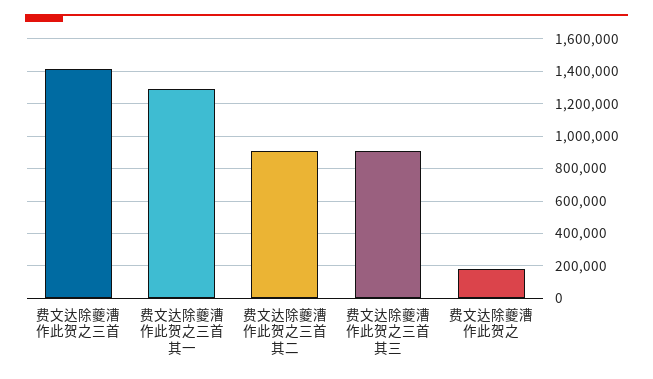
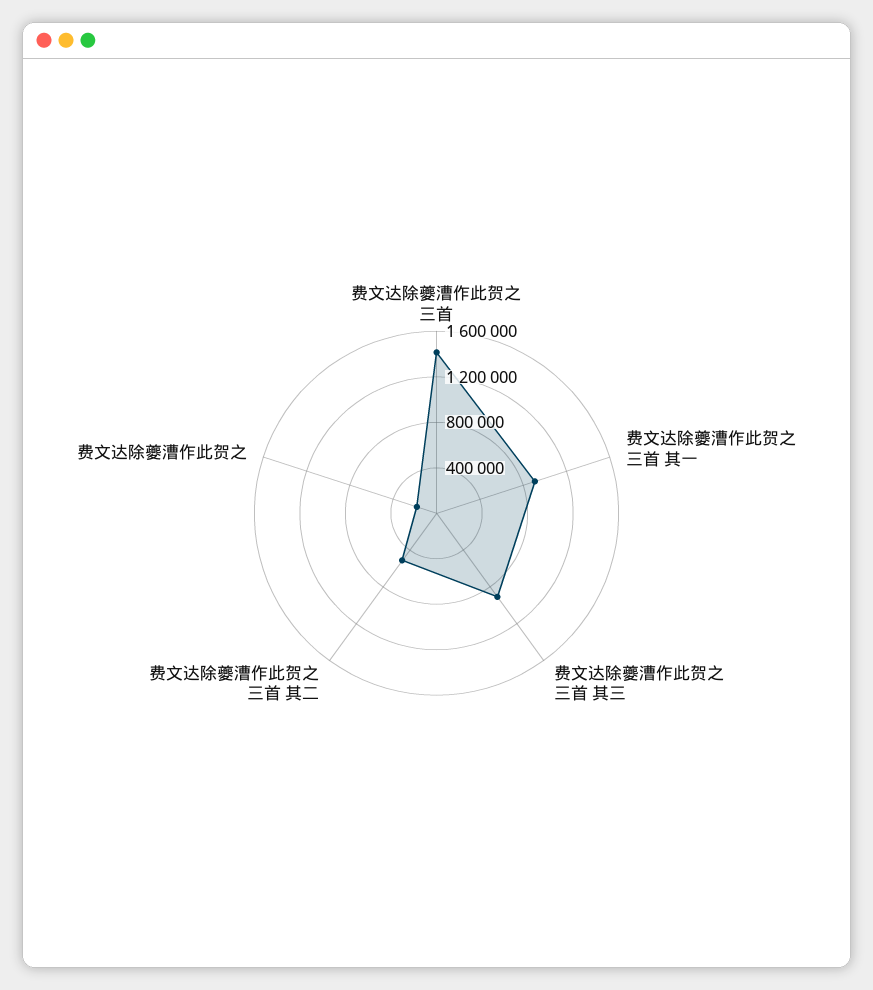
费文达除夔漕作此贺之三首 其一: 1300000 -> 900000
费文达除夔漕作此贺之三首 其二: 900000 -> 500000

